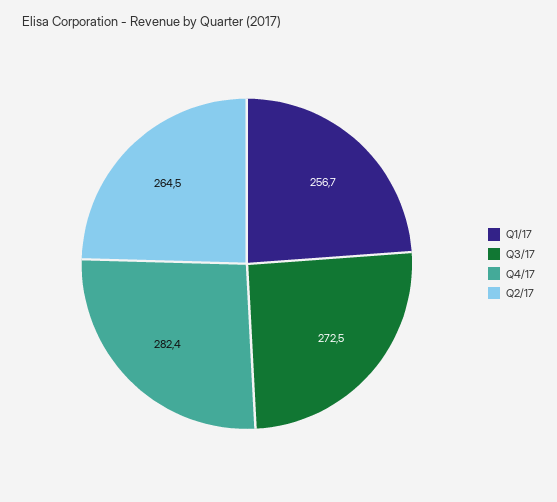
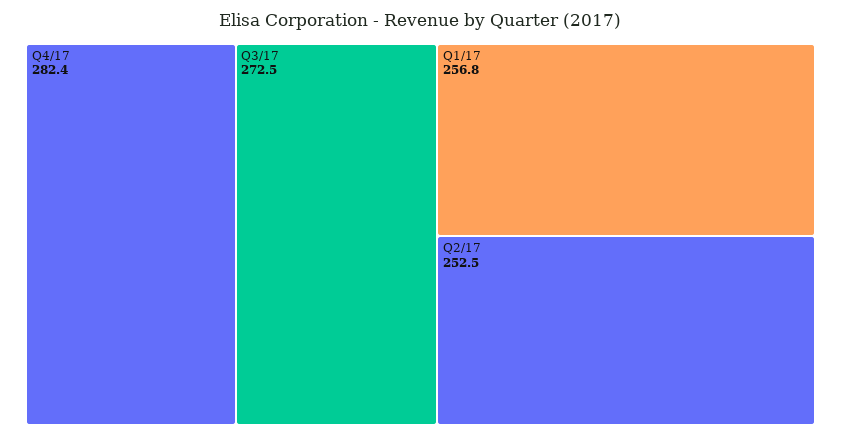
Q1/17: 256.7 -> 256.8
Q2/17: 264.5 -> 252.5

